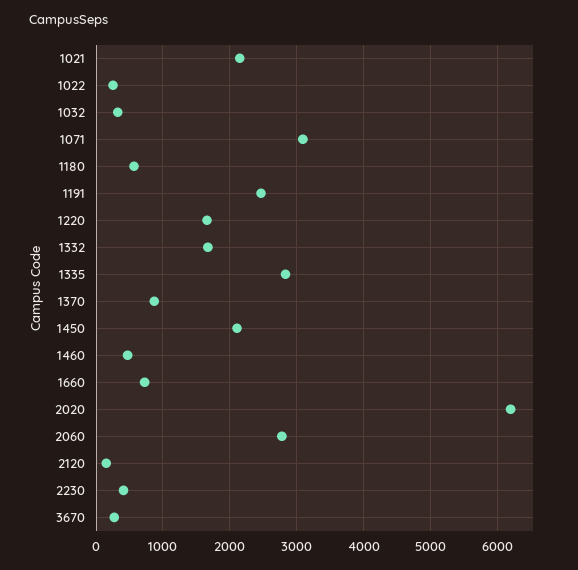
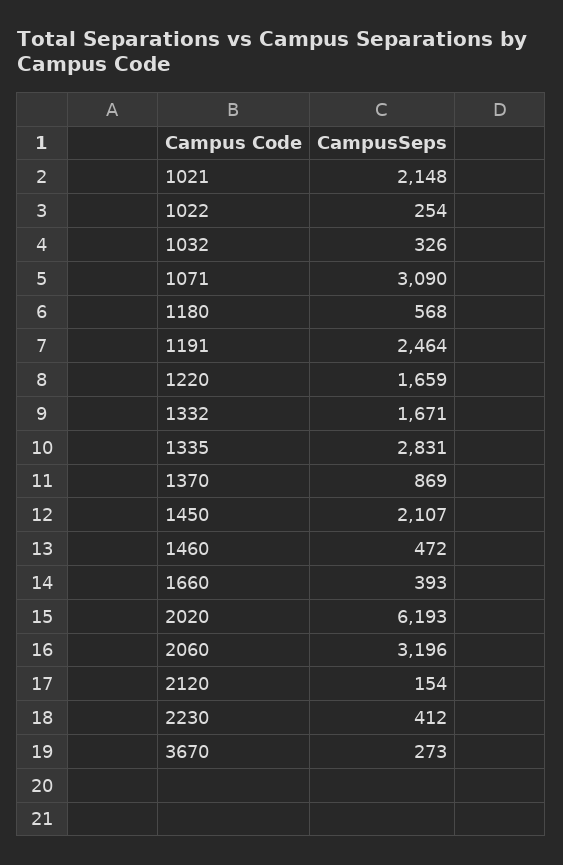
1660: 700 -> 393
2060: 2800 -> 3196

